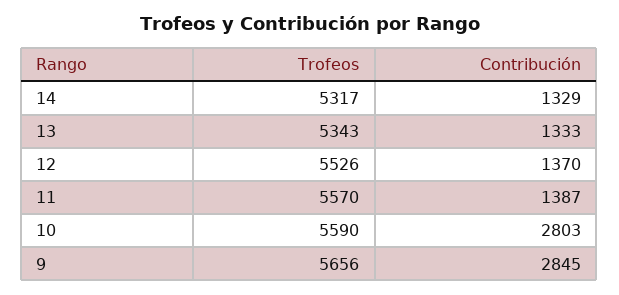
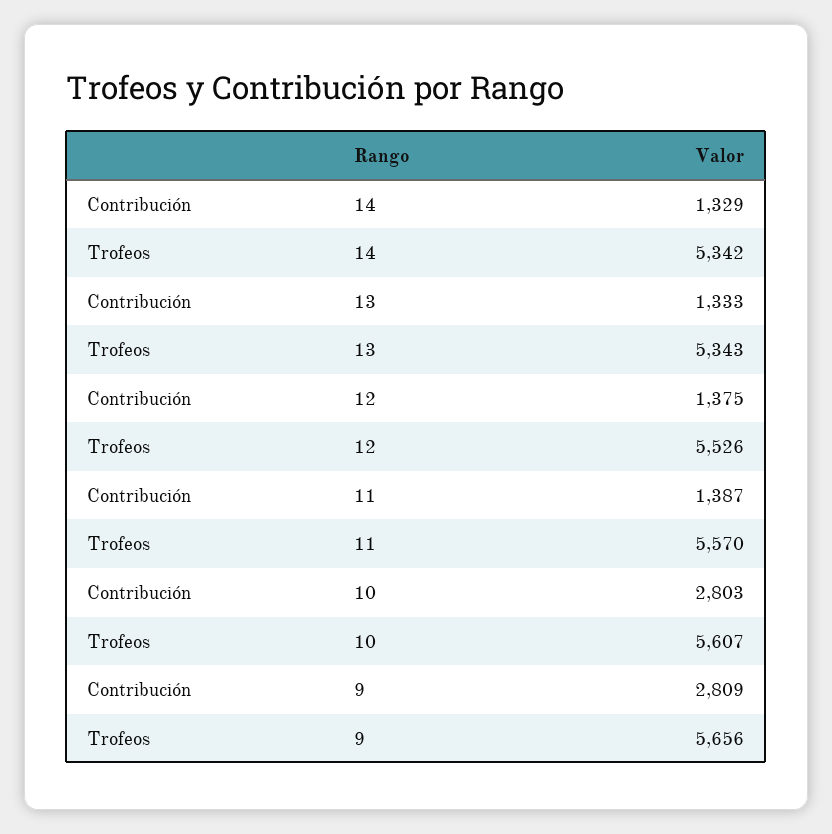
Trofeos, 14: 5317 -> 5342
Contribución, 12: 1370 -> 1375
Trofeos, 10: 5590 -> 5607
Contribución, 9: 2845 -> 2809

